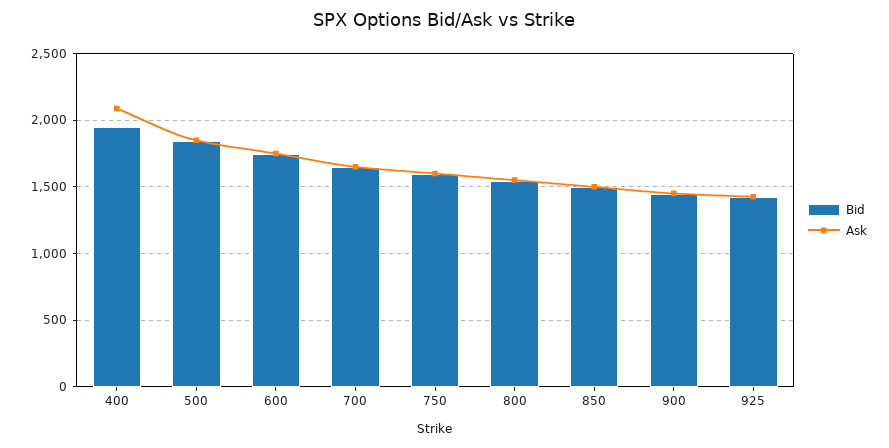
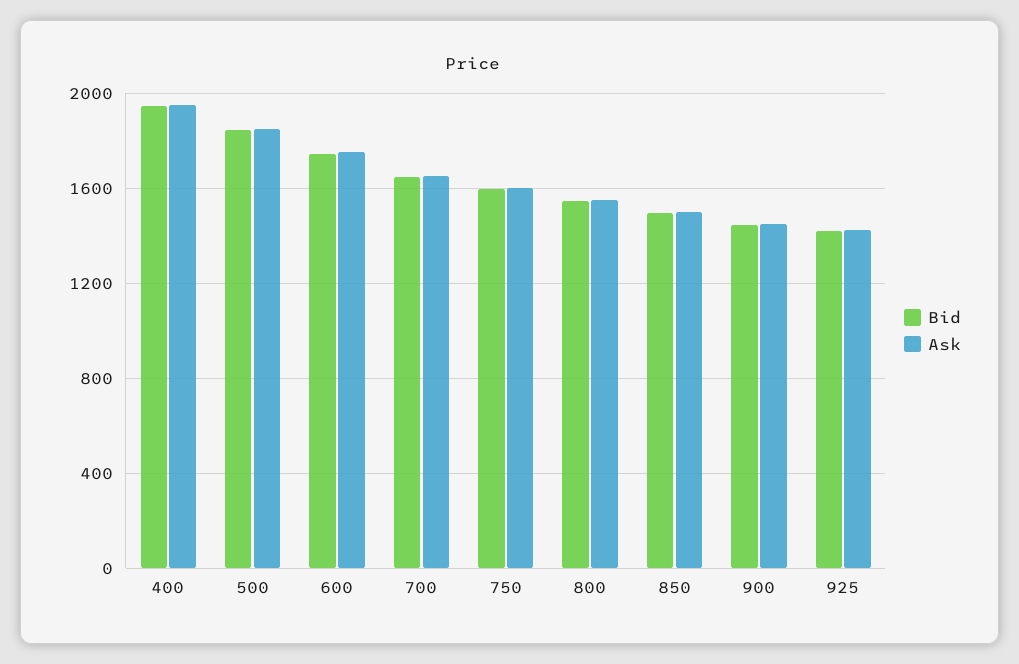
Ask, 400: 2100 -> 1950

